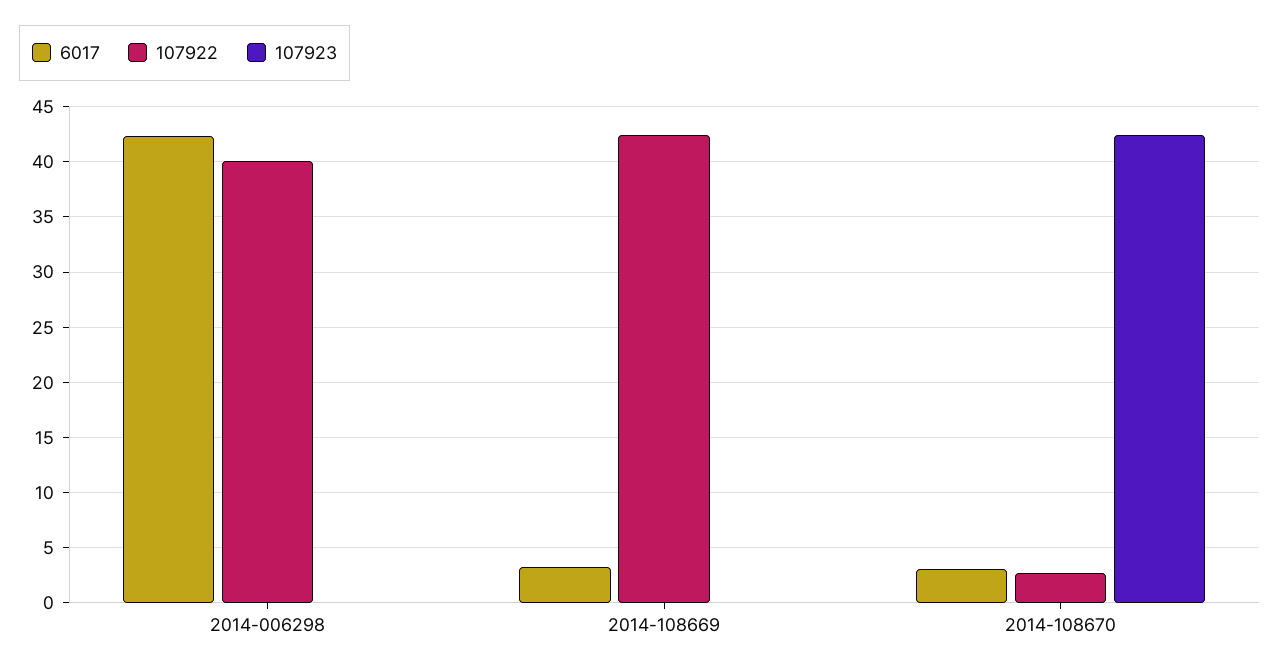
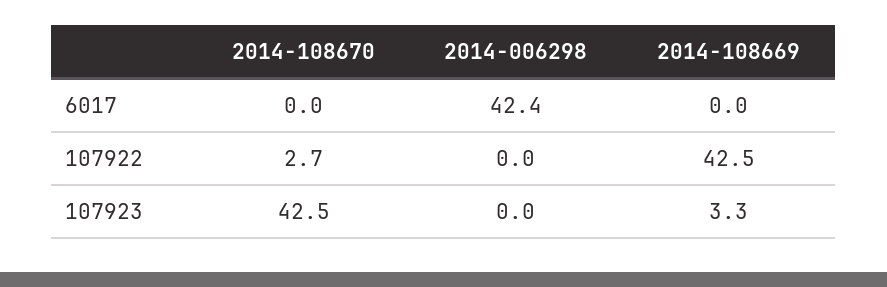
107922, 2014-006298: 40 -> 0
6017, 2014-108669: 3 -> 0
107923, 2014-108669: 0 -> 3.3
6017, 2014-108670: 3 -> 0

